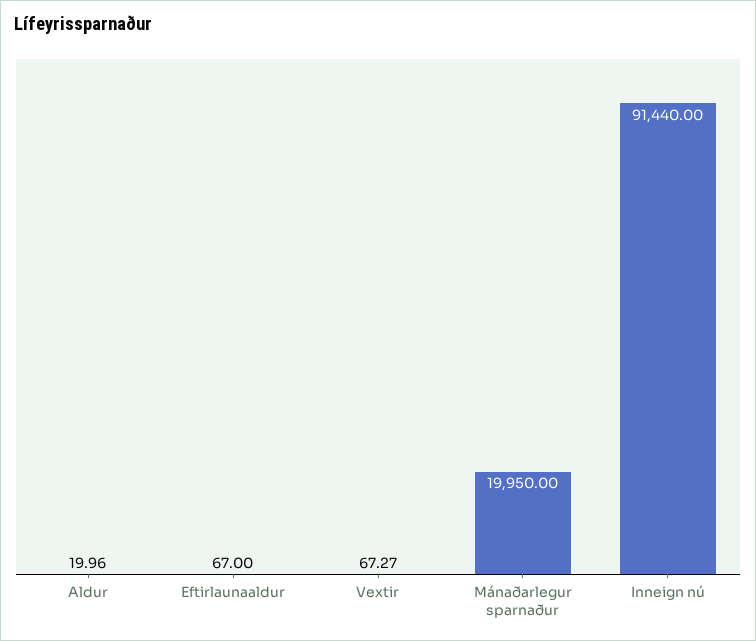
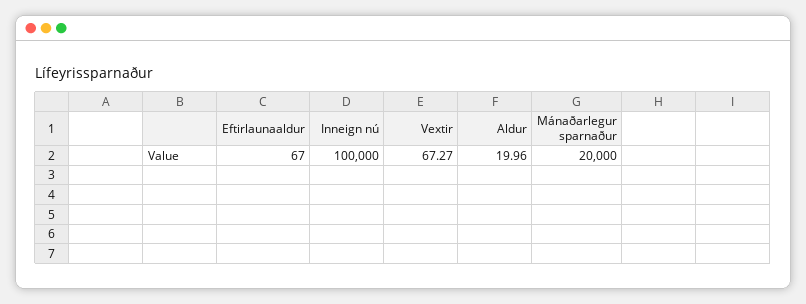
Mánaðarlegur sparnaður: 19950 -> 20000
Inneign nú: 91440 -> 100000

